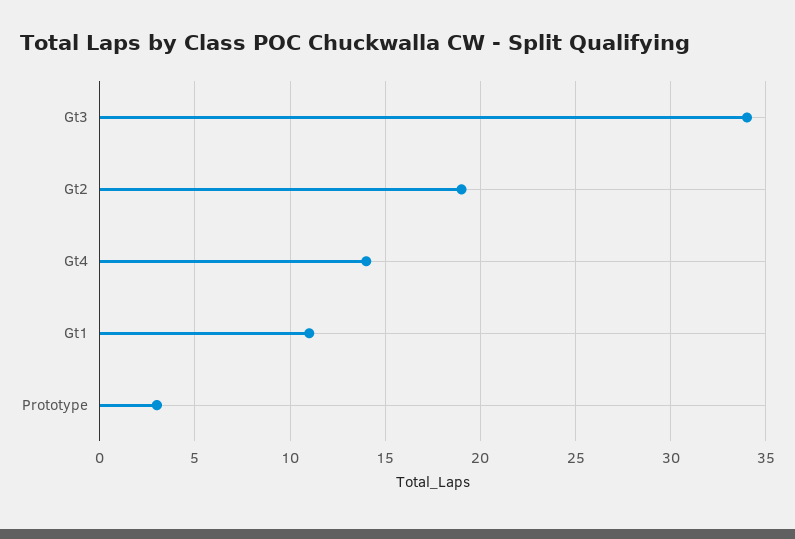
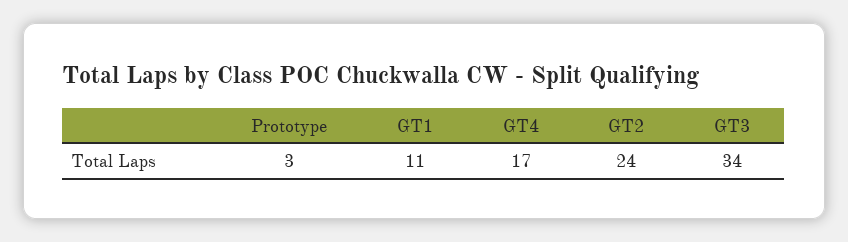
Gt2: 19 -> 24
Gt4: 14 -> 17

